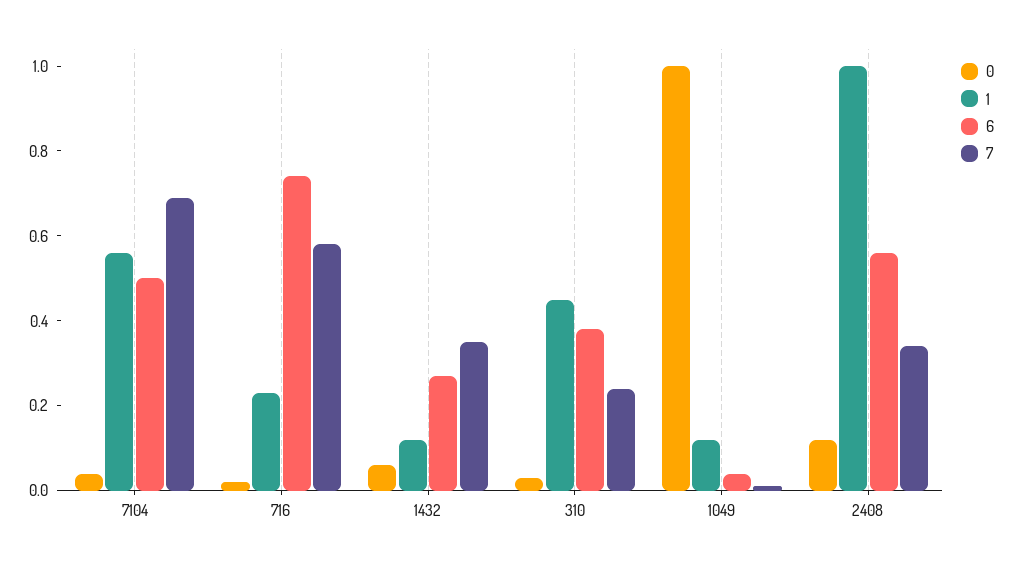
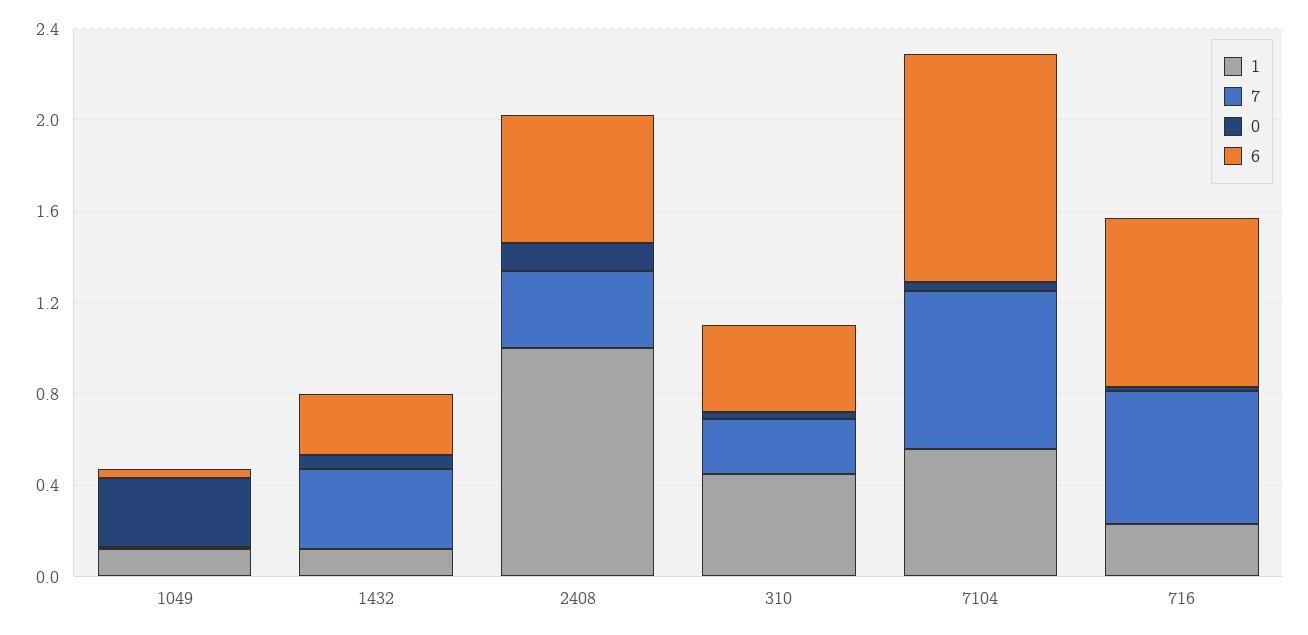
6, 7104: 0.5 -> 1
0, 1049: 1 -> 0.3

